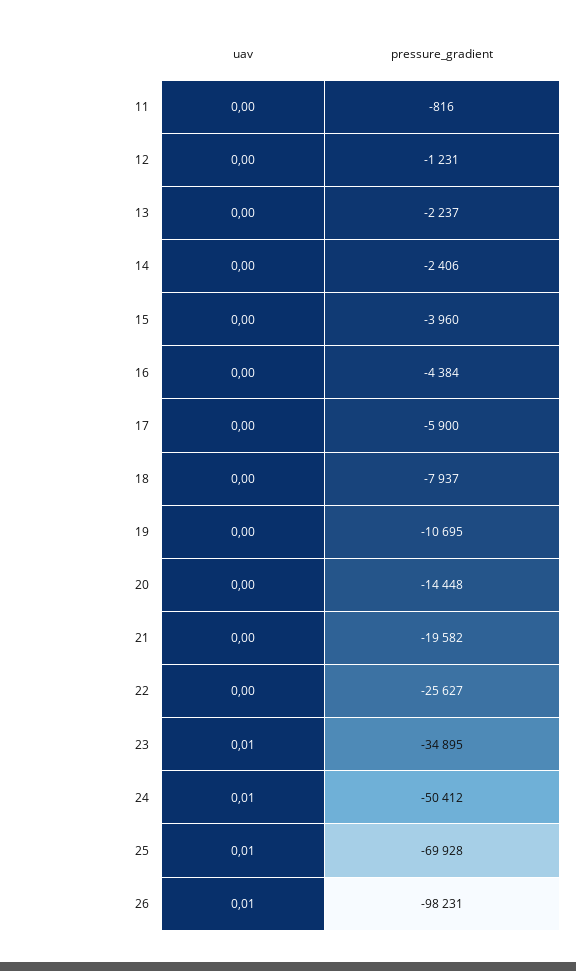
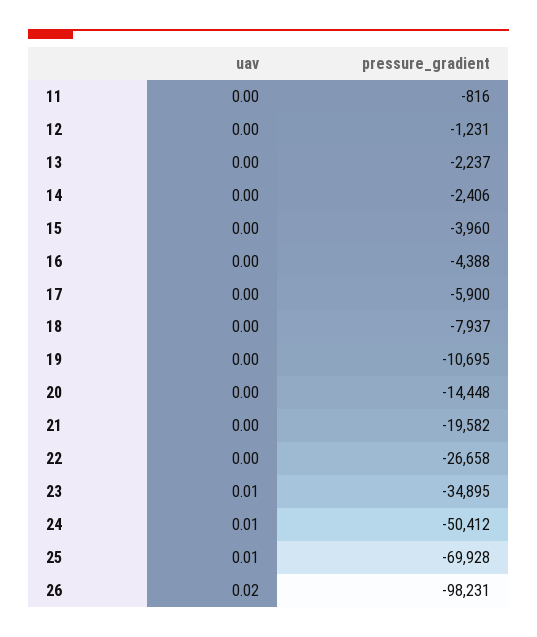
pressure_gradient, 16: -4384 -> -4388
pressure_gradient, 22: -25627 -> -26658
uav, 26: 0.01 -> 0.02

